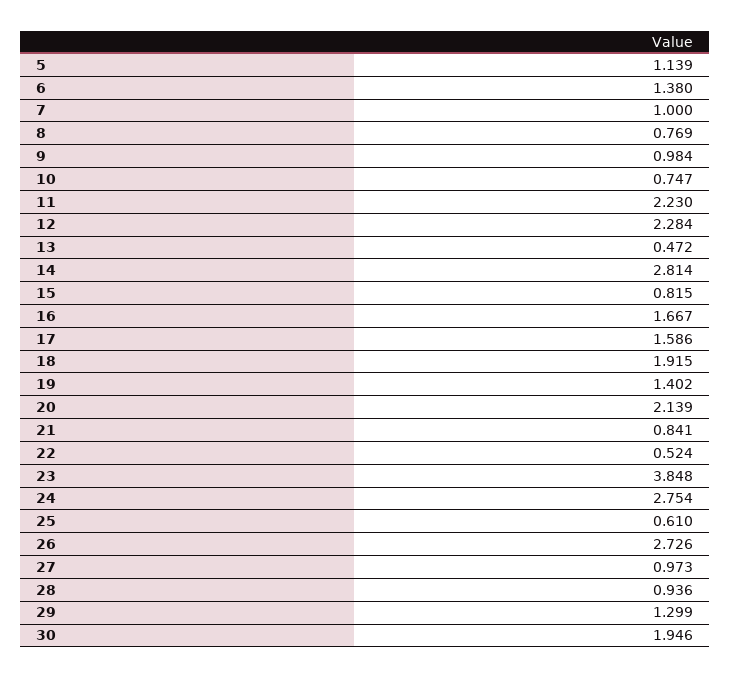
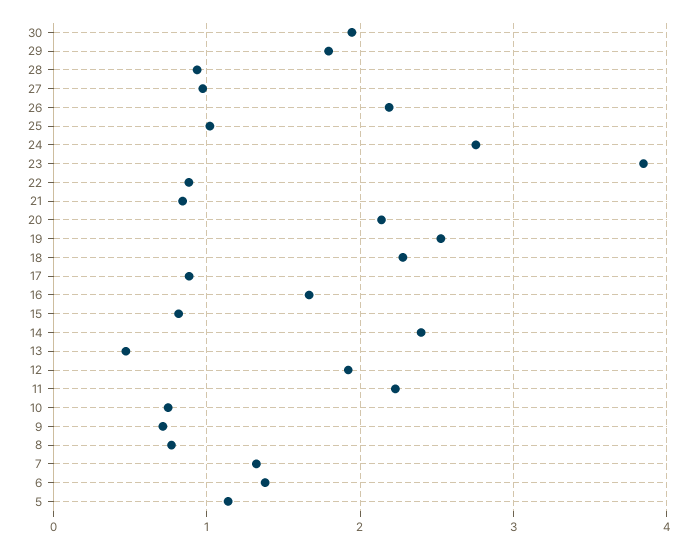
7: 1 -> 1.3
9: 0.984 -> 0.7
12: 2.284 -> 1.9
14: 2.814 -> 2.4
17: 1.586 -> 0.9
18: 1.915 -> 2.3
19: 1.402 -> 2.5
22: 0.524 -> 0.9
25: 0.61 -> 1
26: 2.726 -> 2.2
29: 1.299 -> 1.8

